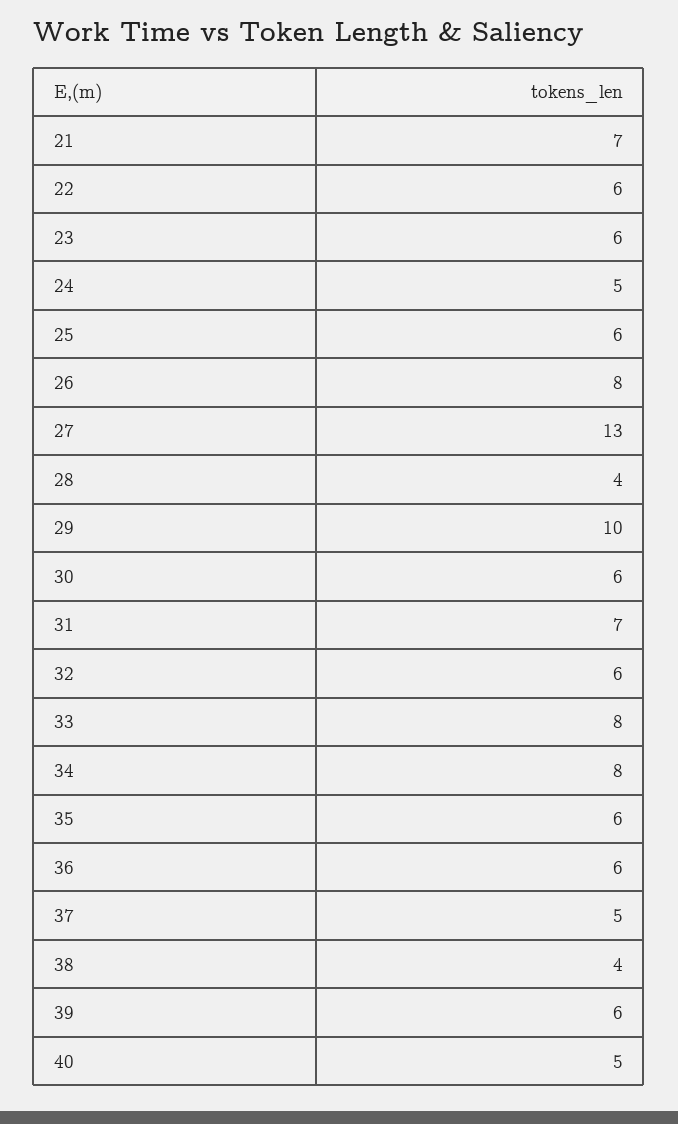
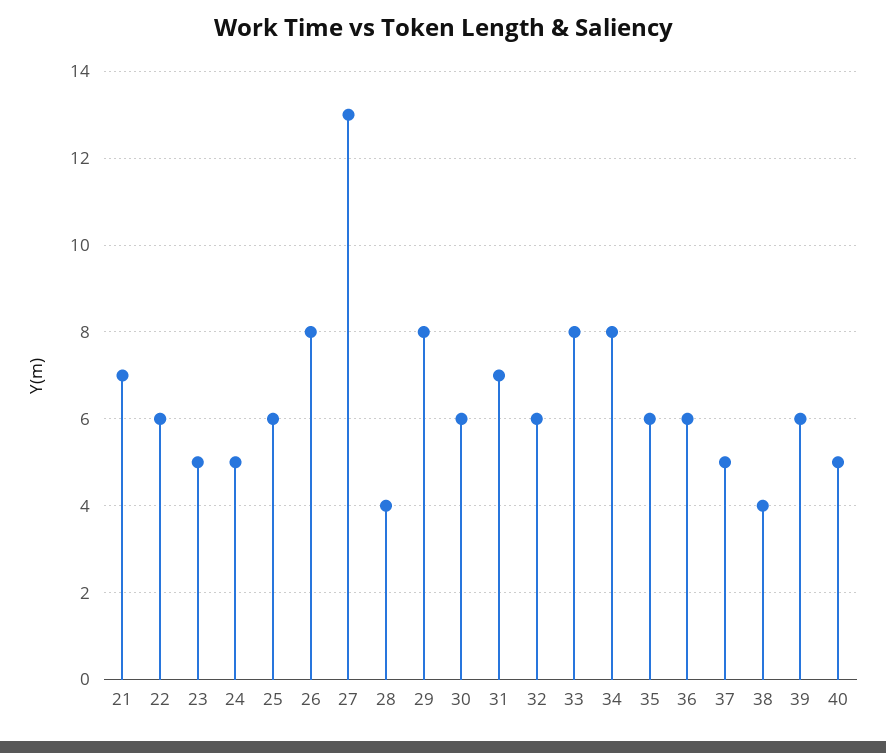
23: 6 -> 5
29: 10 -> 8

